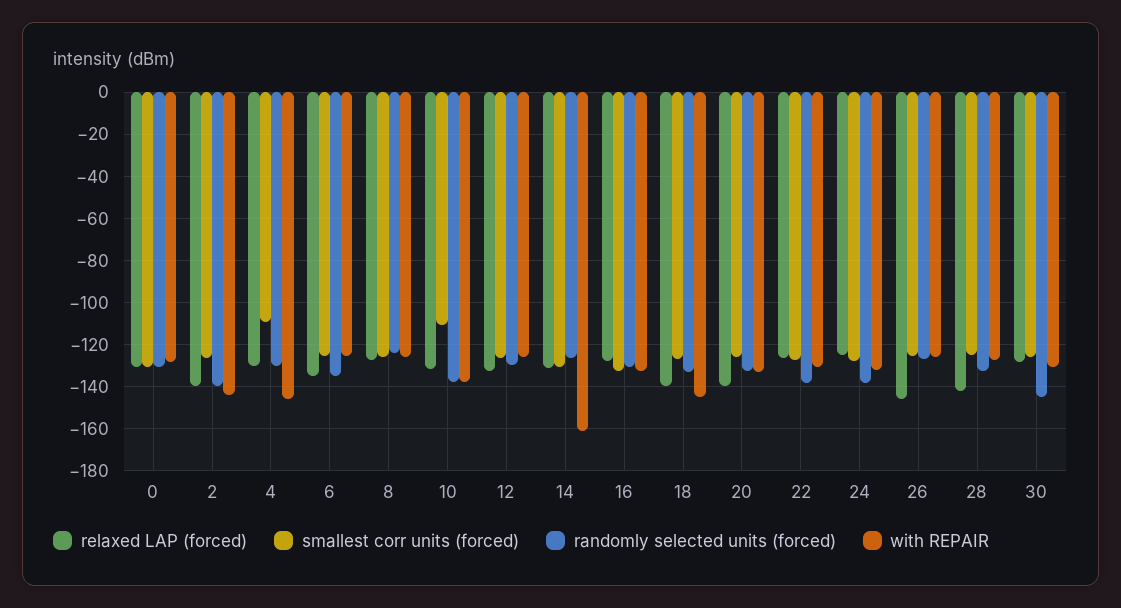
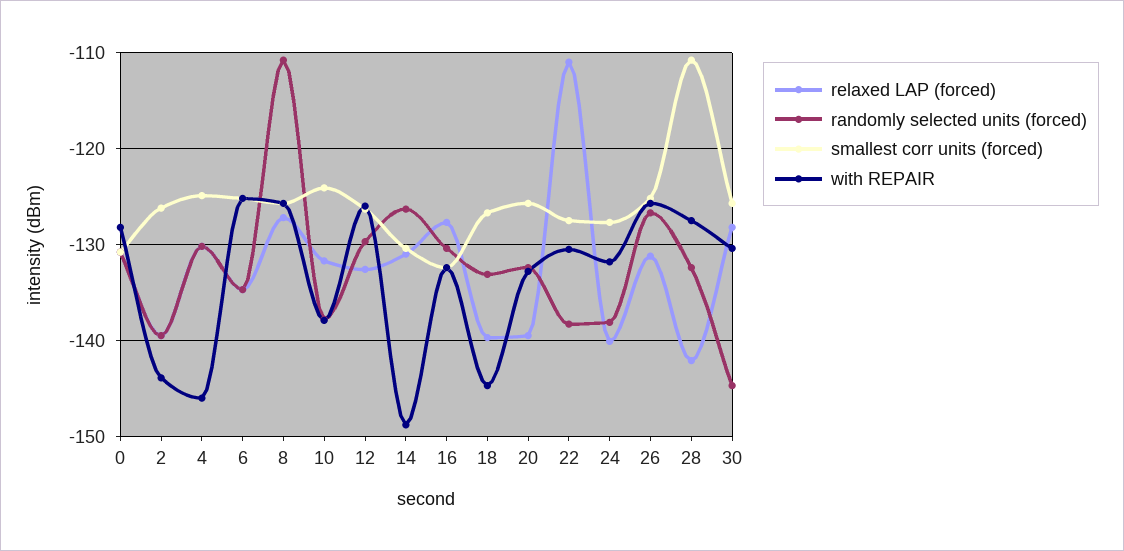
smallest corr units (forced), 4: -110 -> -125
randomly selected units (forced), 8: -125 -> -111
smallest corr units (forced), 10: -110 -> -124
with REPAIR, 14: -160 -> -149
relaxed LAP (forced), 22: -125 -> -111
relaxed LAP (forced), 24: -125 -> -140
relaxed LAP (forced), 26: -145 -> -131
smallest corr units (forced), 28: -125 -> -111

